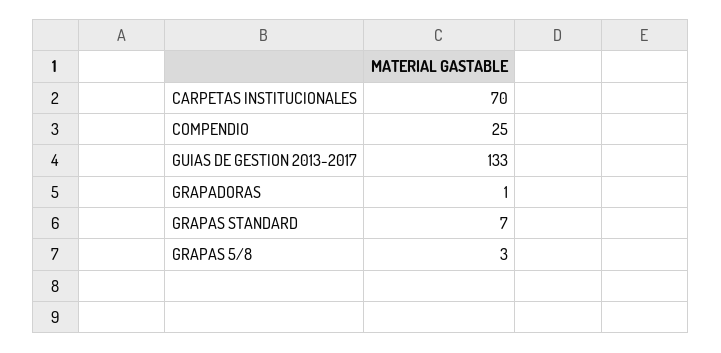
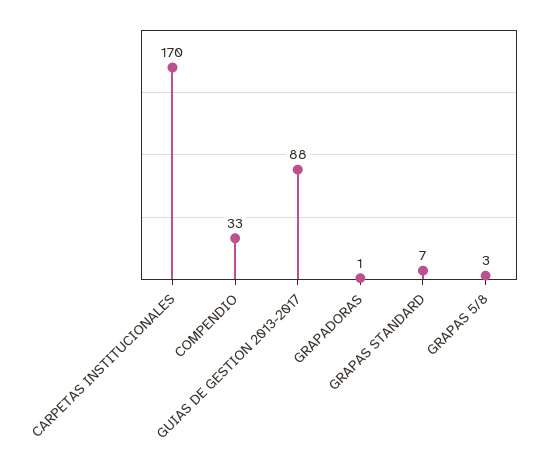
CARPETAS INSTITUCIONALES: 70 -> 170
COMPENDIO: 25 -> 33
GUIAS DE GESTION 2013-2017: 133 -> 88

